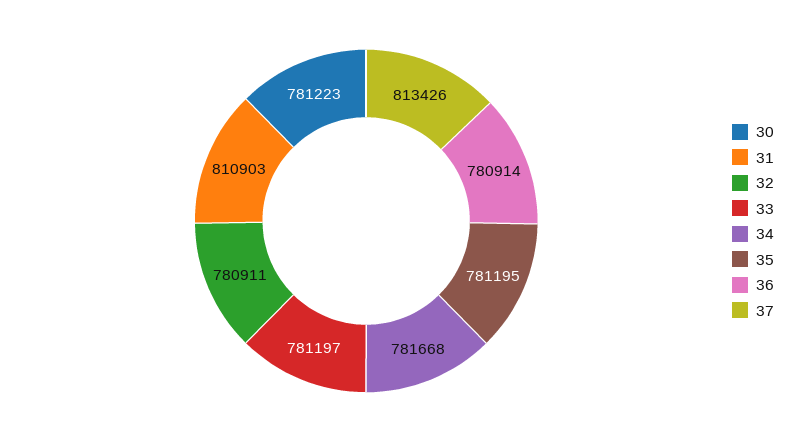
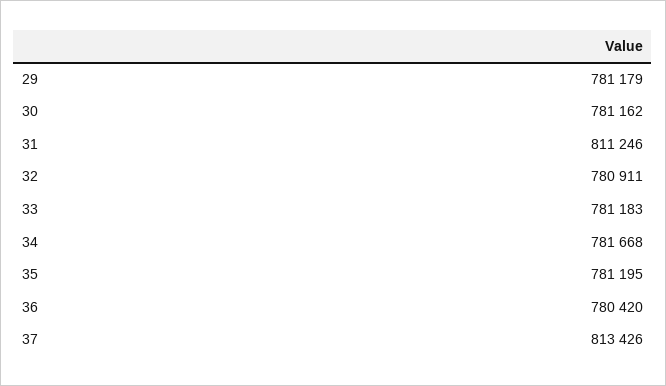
30: 781223 -> 781162
31: 810903 -> 811246
33: 781197 -> 781183
36: 780914 -> 780420
29: none -> 781179

